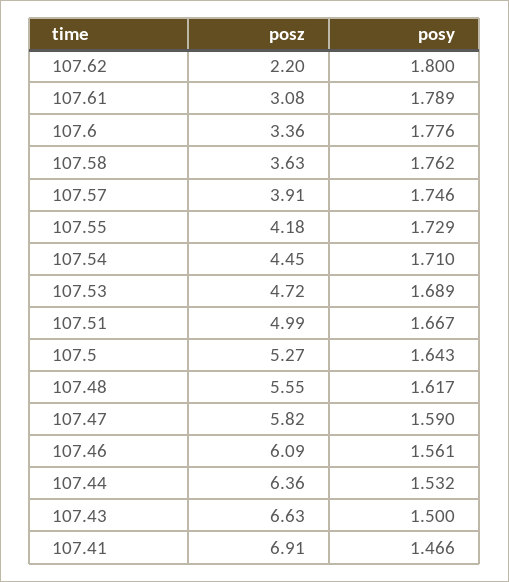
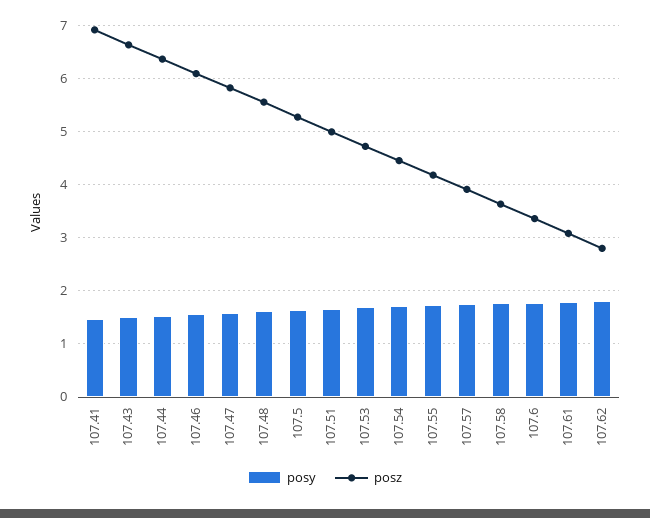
posz, 107.62: 2.2 -> 2.8

